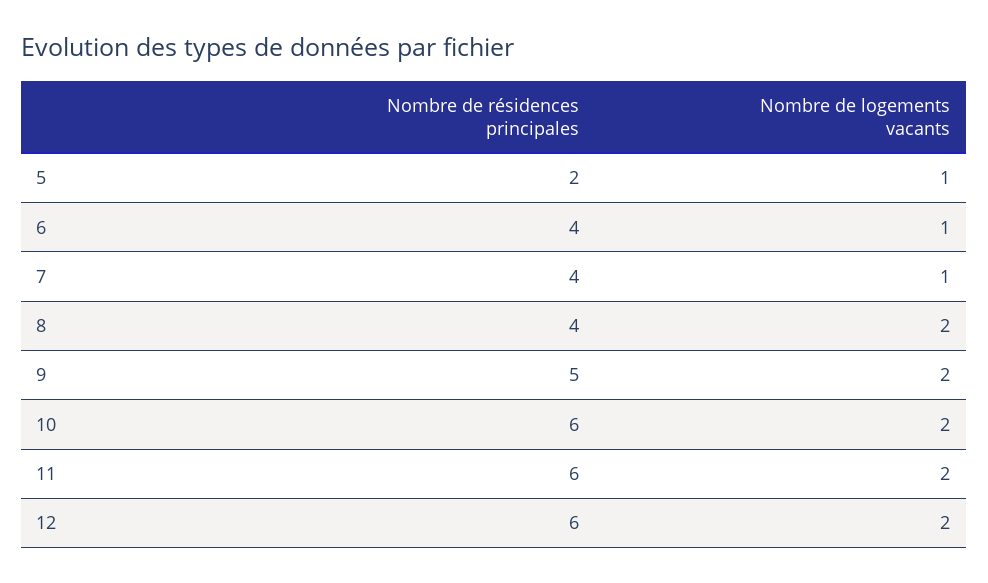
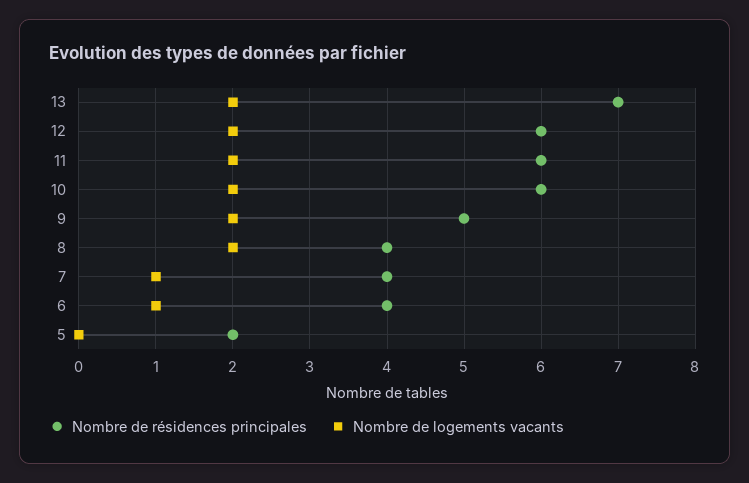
Nombre de logements vacants, 5: 1 -> 0
Nombre de résidences principales, 13: none -> 7
Nombre de logements vacants, 13: none -> 2

